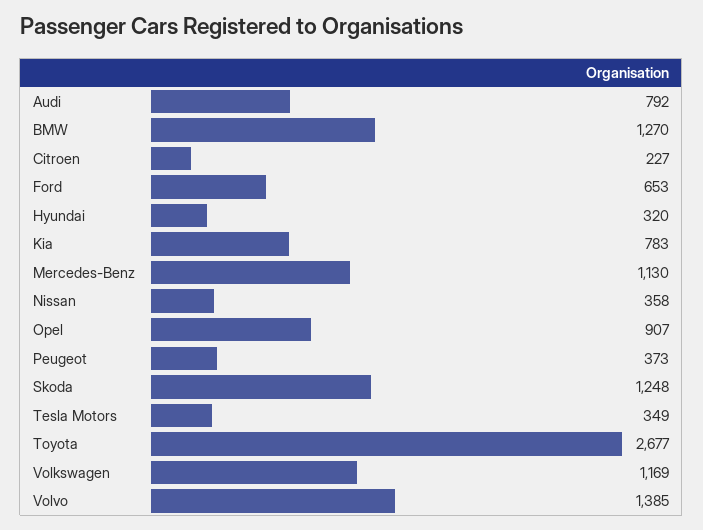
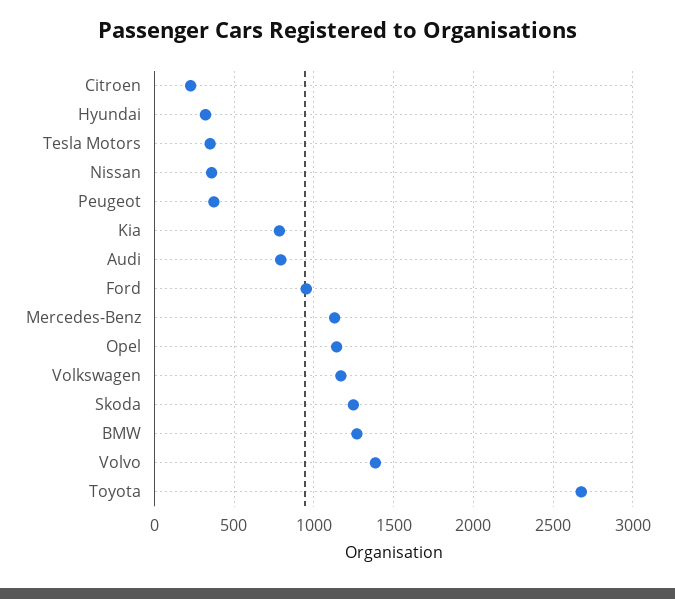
Ford: 653 -> 950
Opel: 907 -> 1150

